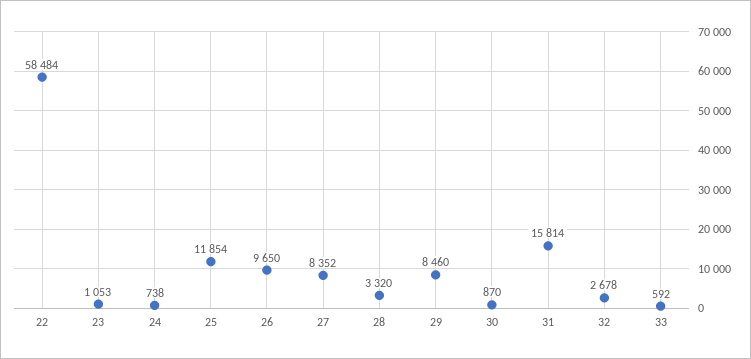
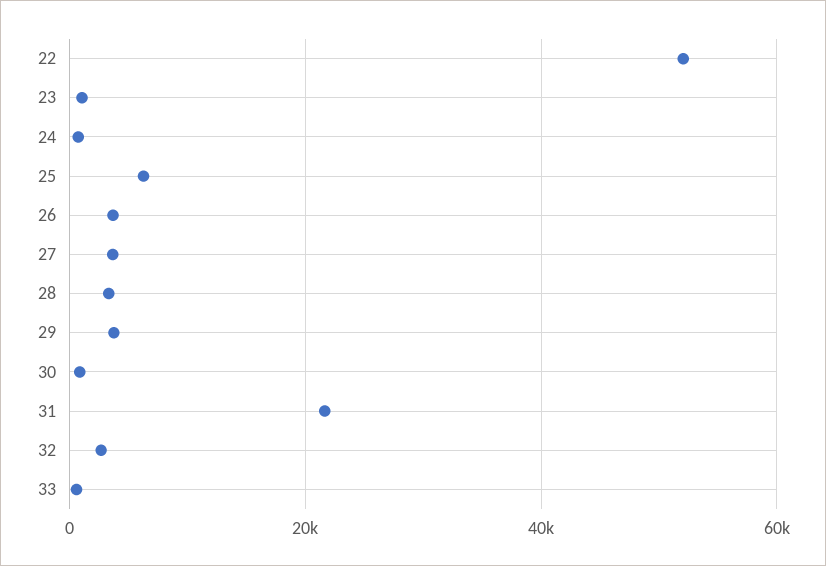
22: 58484 -> 52000
25: 11854 -> 6000
26: 9650 -> 4000
27: 8352 -> 4000
29: 8460 -> 4000
31: 15814 -> 22000

